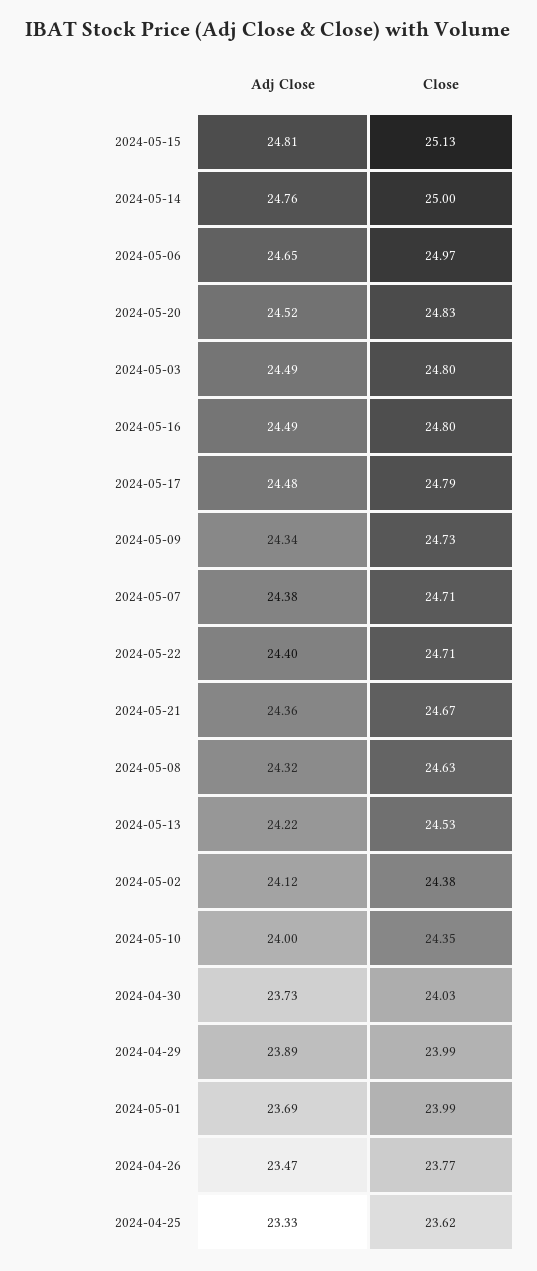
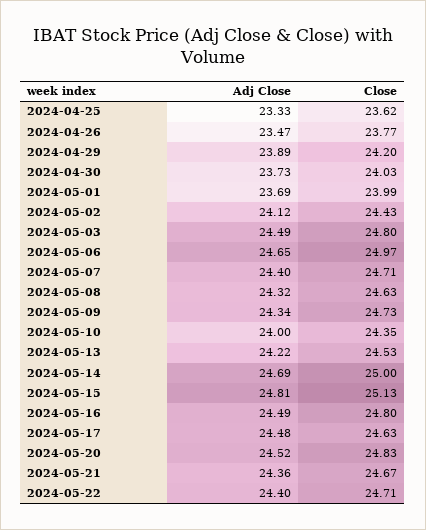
Adj Close, 2024-05-14: 24.76 -> 24.69
Close, 2024-05-17: 24.79 -> 24.63
Adj Close, 2024-05-07: 24.38 -> 24.4
Close, 2024-05-02: 24.38 -> 24.43
Close, 2024-04-29: 23.99 -> 24.2

